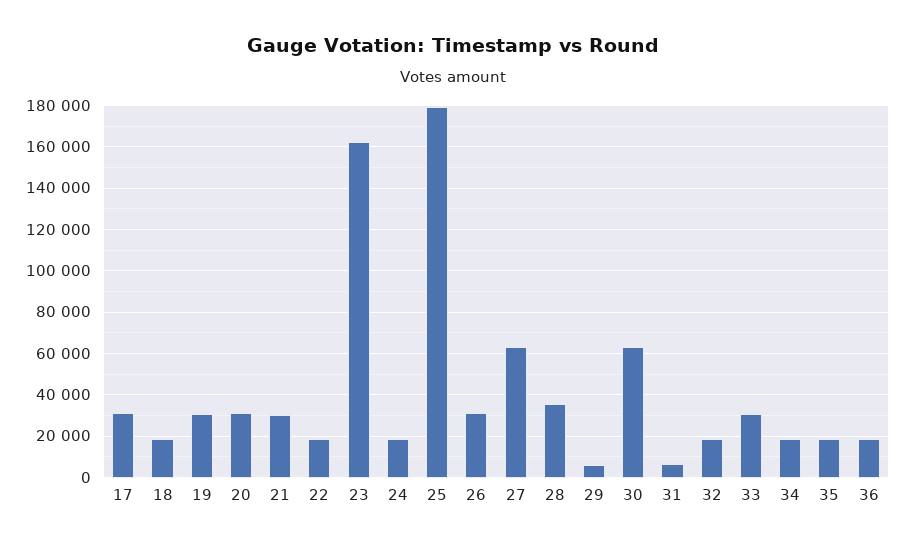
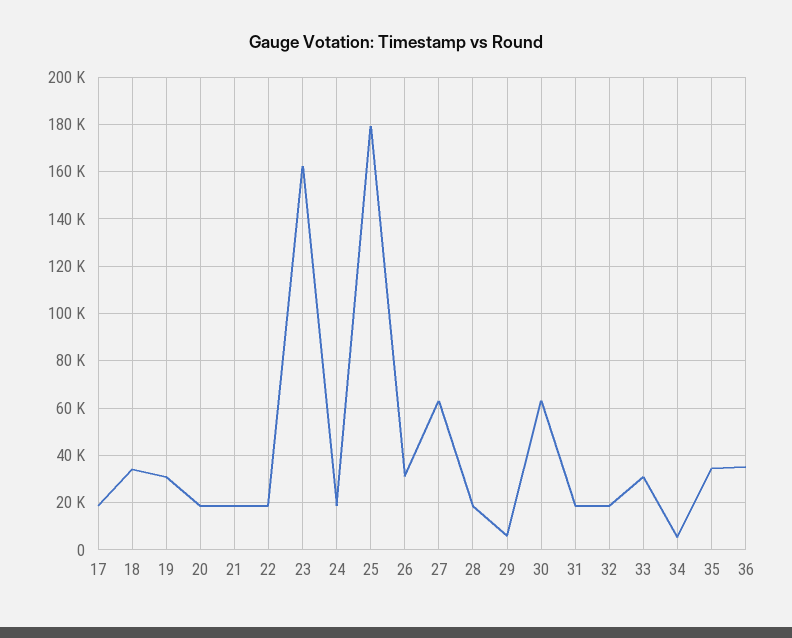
17: 30000 -> 20000
18: 20000 -> 35000
20: 30000 -> 20000
21: 30000 -> 20000
28: 35000 -> 20000
31: 5000 -> 20000
34: 20000 -> 5000
35: 20000 -> 35000
36: 20000 -> 35000

